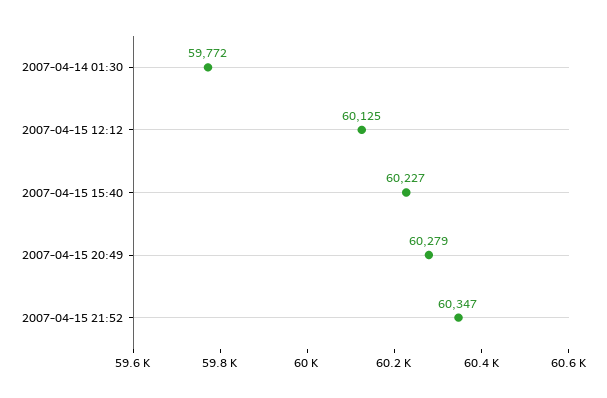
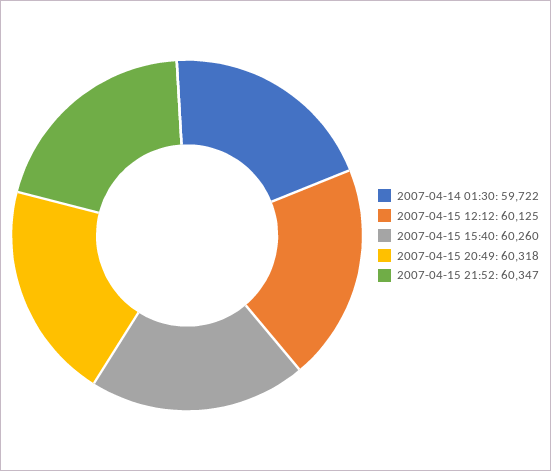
2007-04-14 01:30: 59772 -> 59722
2007-04-15 15:40: 60227 -> 60260
2007-04-15 20:49: 60279 -> 60318

